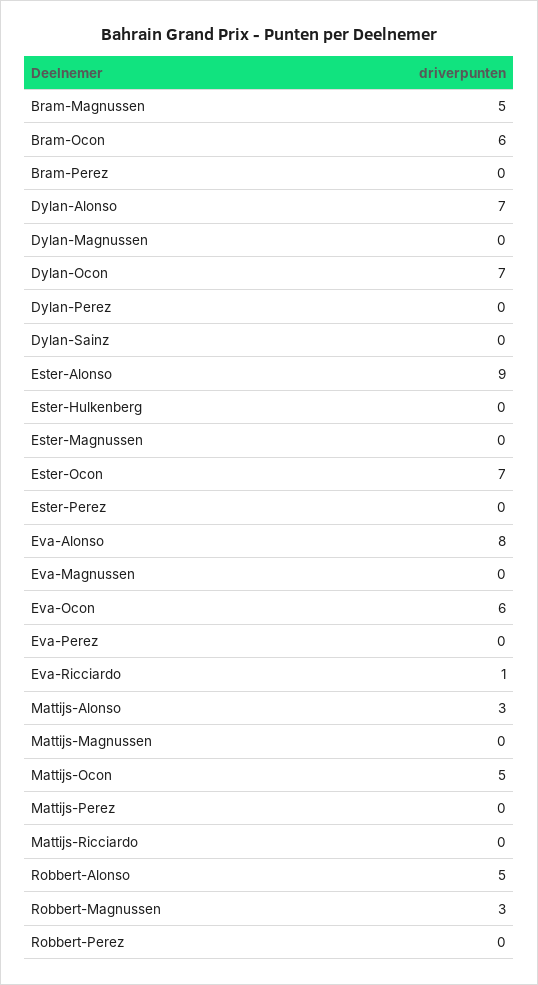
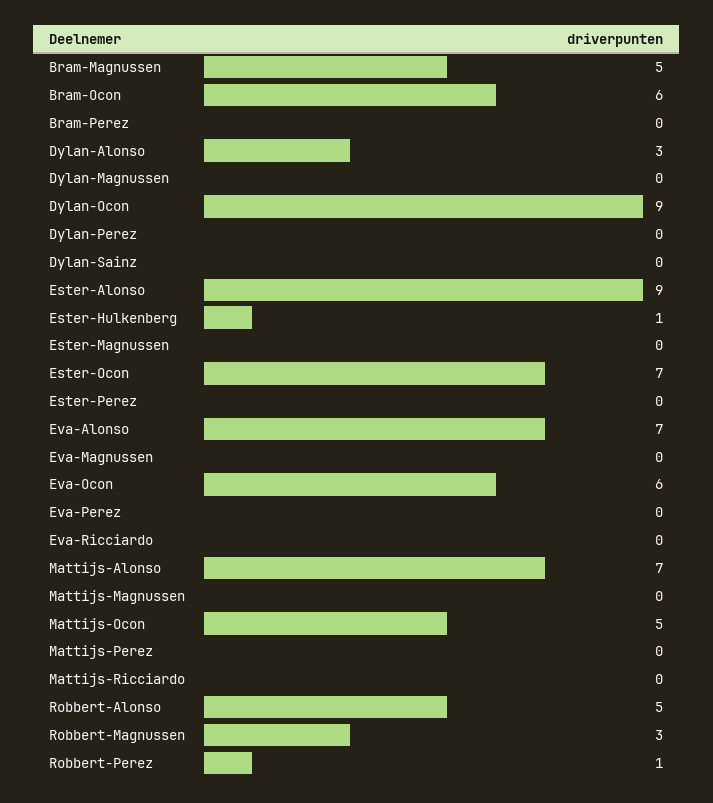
Dylan-Alonso: 7 -> 3
Dylan-Ocon: 7 -> 9
Ester-Hulkenberg: 0 -> 1
Eva-Alonso: 8 -> 7
Eva-Ricciardo: 1 -> 0
Mattijs-Alonso: 3 -> 7
Robbert-Perez: 0 -> 1

